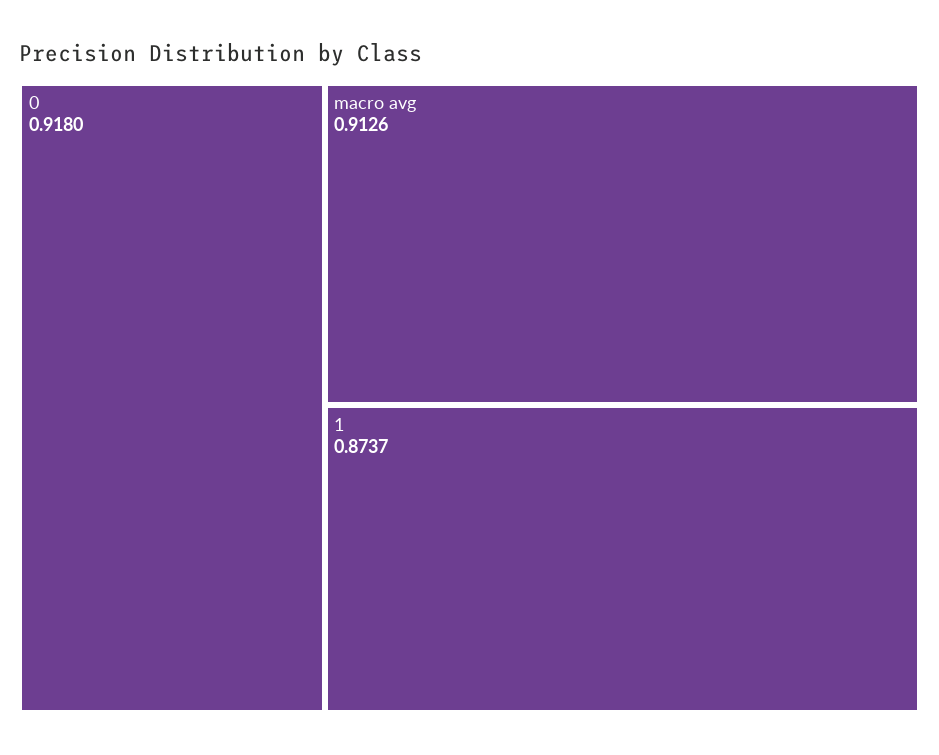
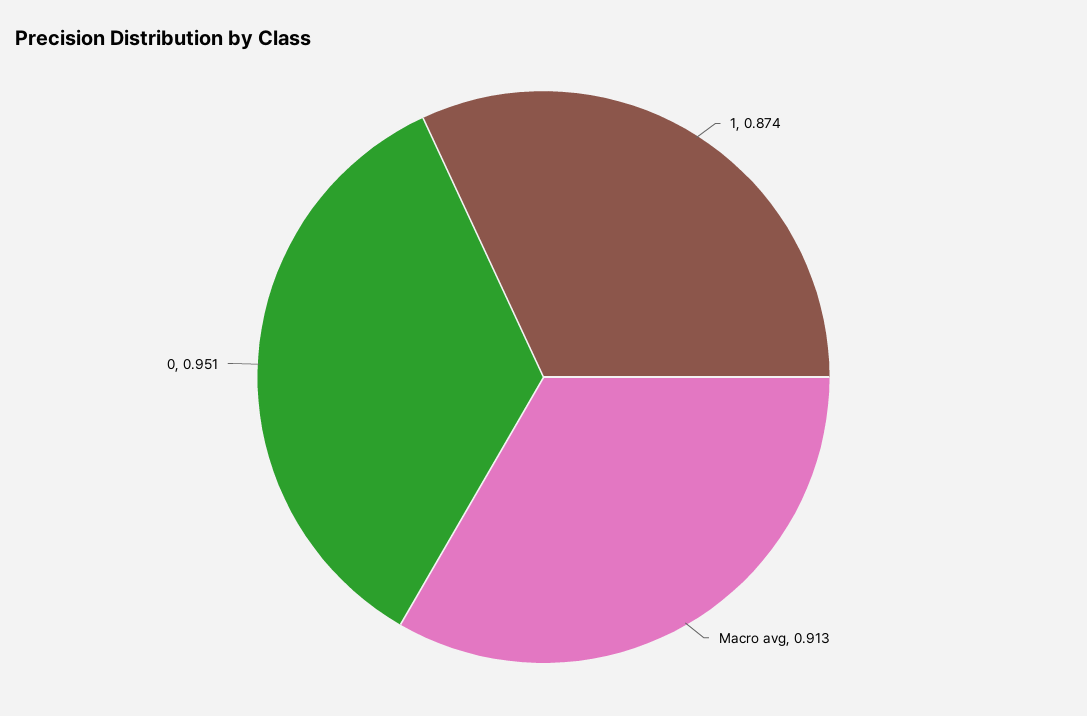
0: 0.918 -> 0.951

